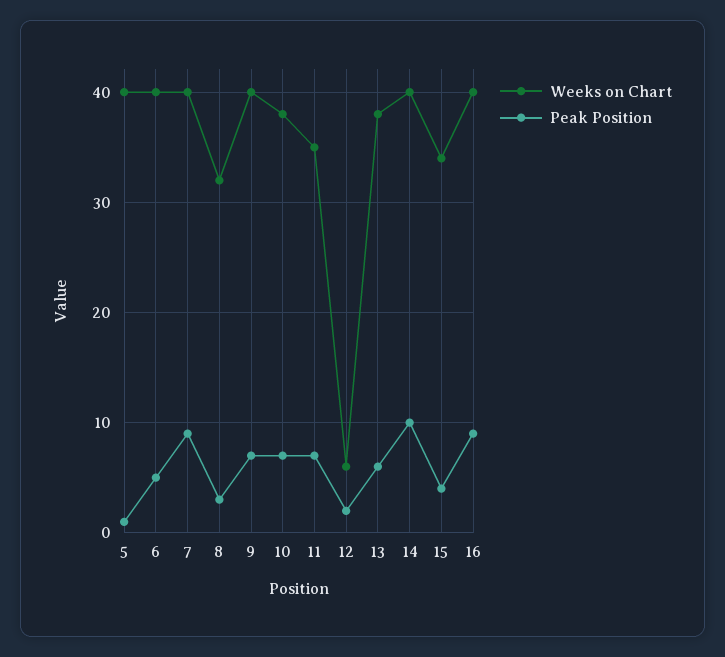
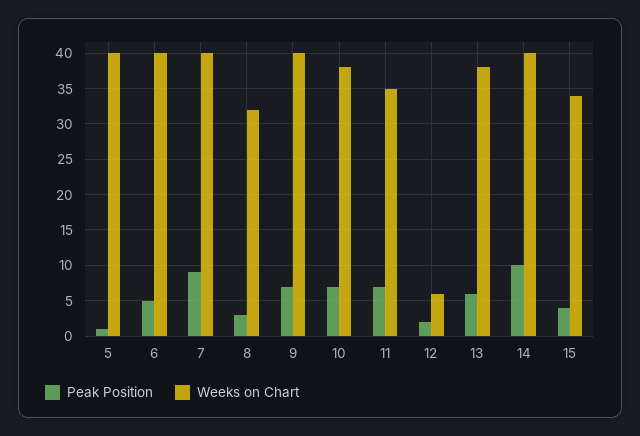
Weeks on Chart, 16: 40 -> none
Peak Position, 16: 9 -> none

